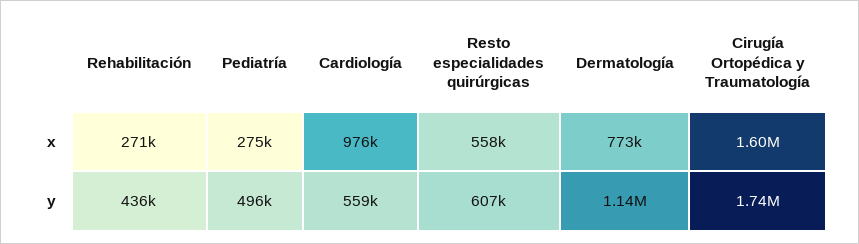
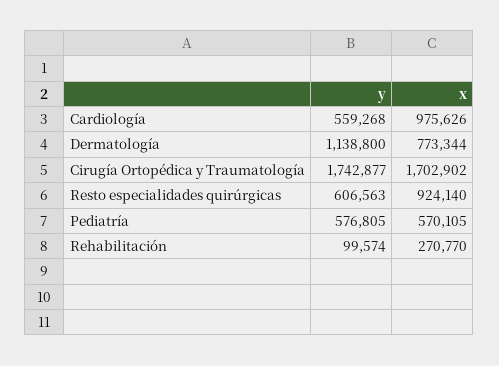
Pediatría, x: 275000 -> 570105
Resto especialidades quirúrgicas, x: 558000 -> 924140
Cirugía Ortopédica y Traumatología, x: 1600000 -> 1702902
Rehabilitación, y: 436000 -> 99574
Pediatría, y: 496000 -> 576805

